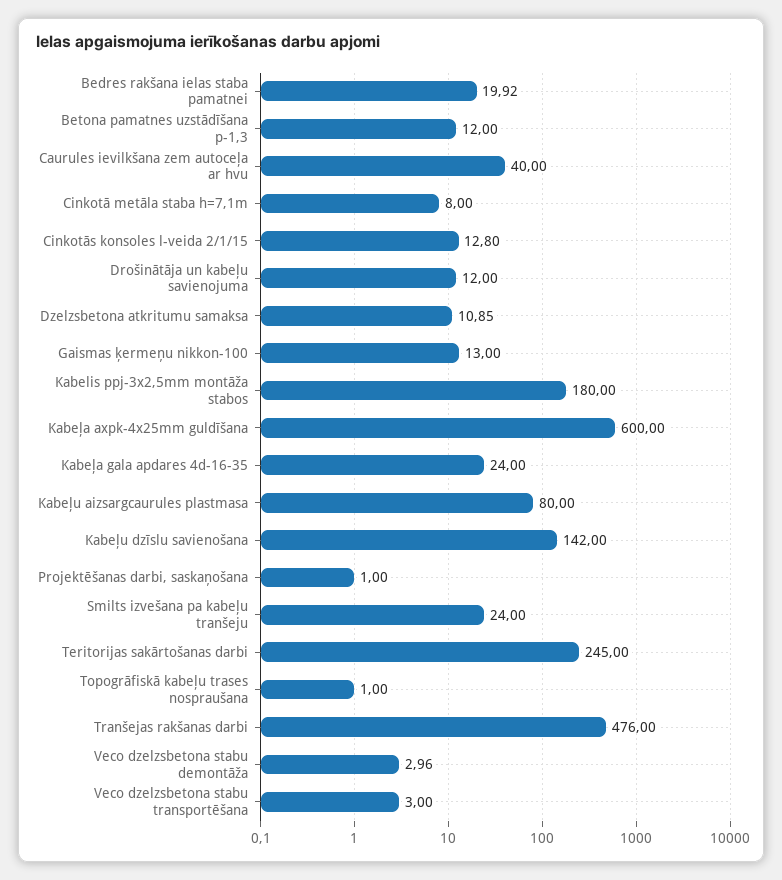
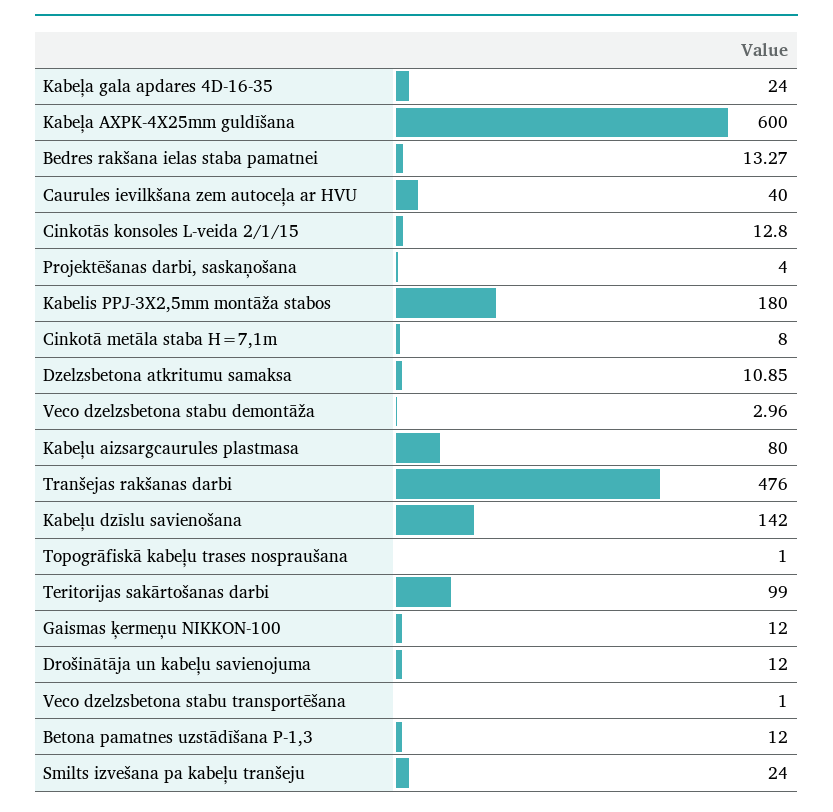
Bedres rakšana ielas staba pamatnei: 19.92 -> 13.27
Gaismas ķermeņu nikkon-100: 13 -> 12
Projektēšanas darbi, saskaņošana: 1 -> 4
Teritorijas sakārtošanas darbi: 245 -> 99
Veco dzelzsbetona stabu transportēšana: 3 -> 1

